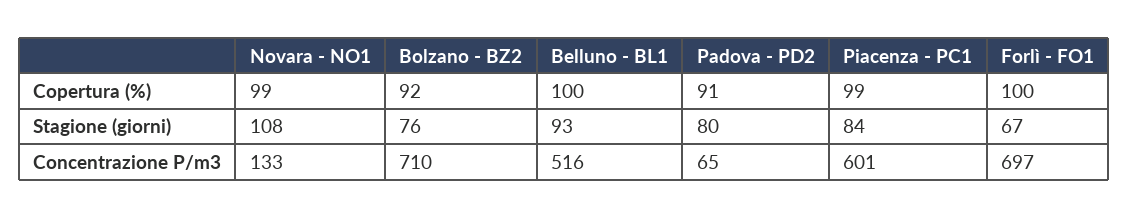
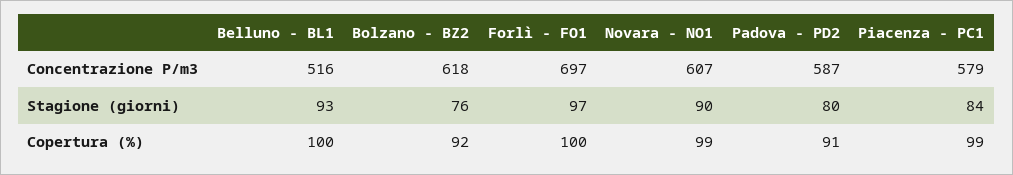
Novara - NO1, Stagione (giorni): 108 -> 90
Forlì - FO1, Stagione (giorni): 67 -> 97
Novara - NO1, Concentrazione P/m3: 133 -> 607
Bolzano - BZ2, Concentrazione P/m3: 710 -> 618
Padova - PD2, Concentrazione P/m3: 65 -> 587
Piacenza - PC1, Concentrazione P/m3: 601 -> 579

